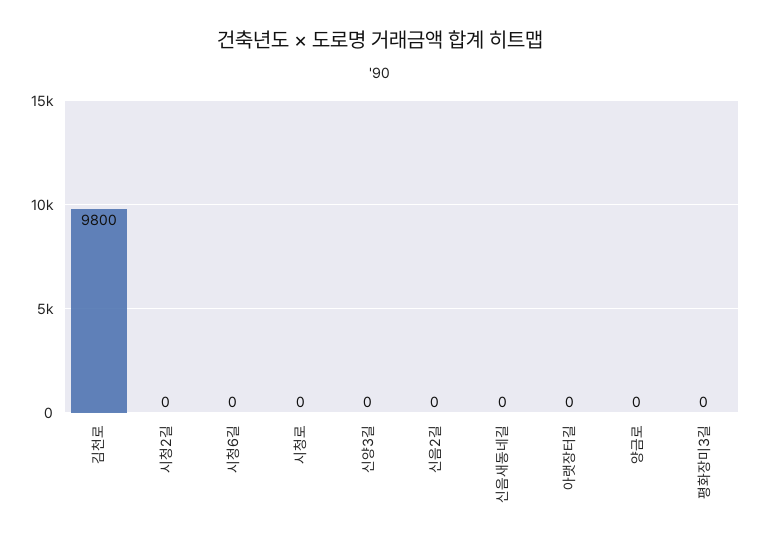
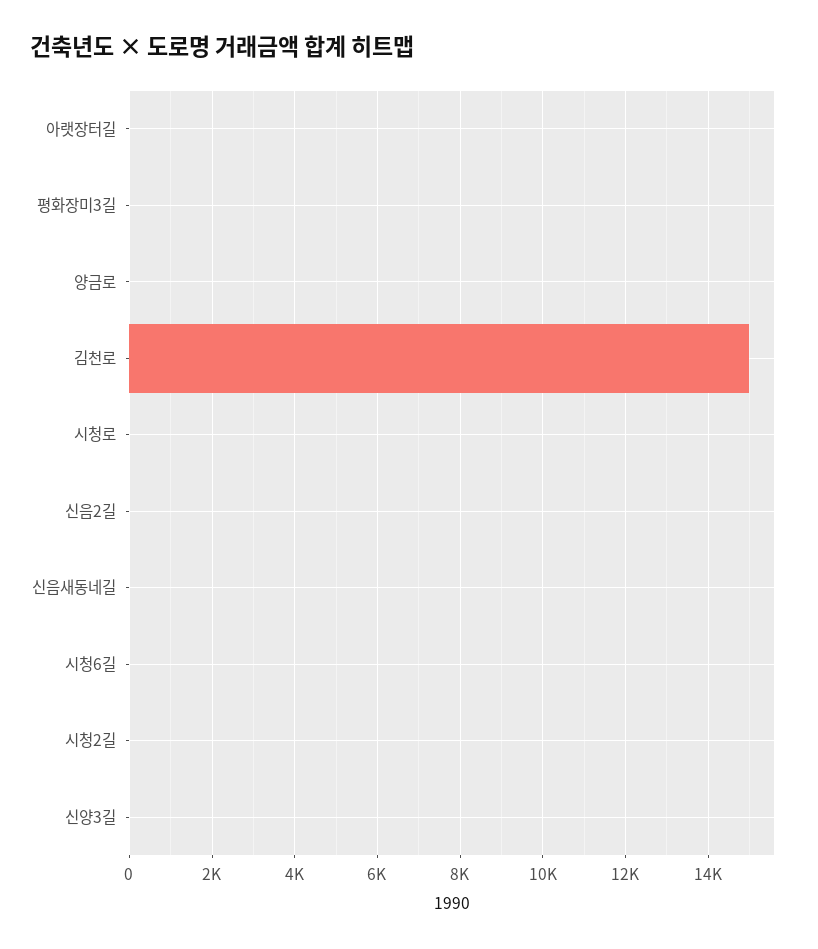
김천로: 9800 -> 15000

